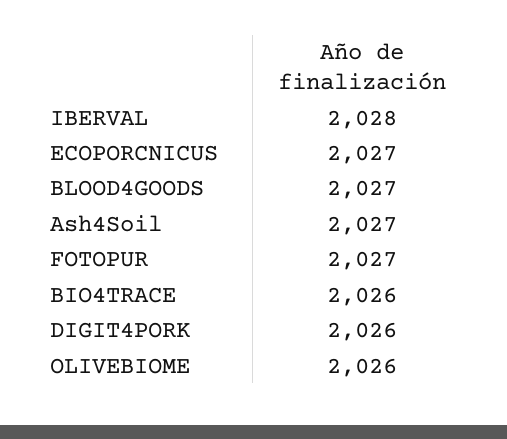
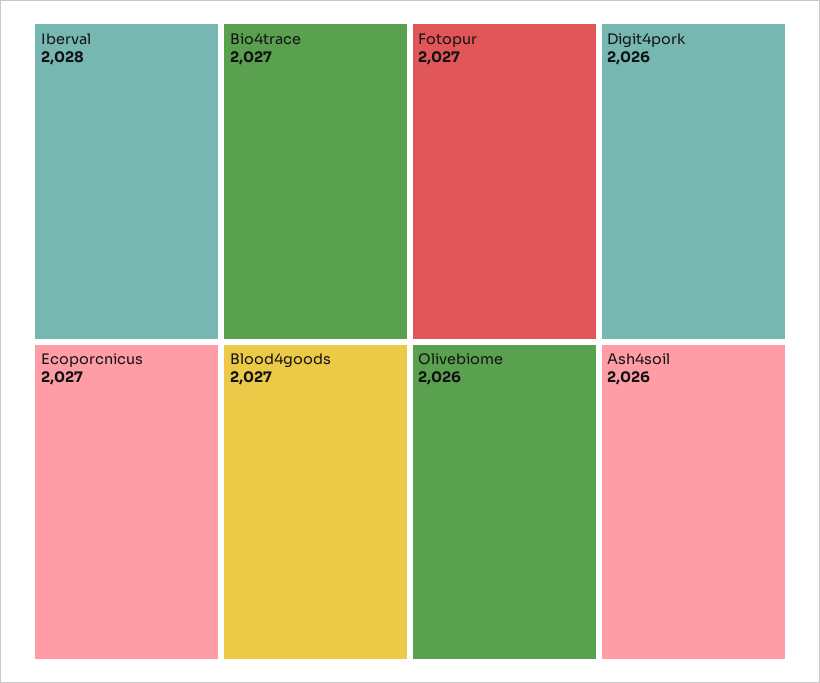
Ash4Soil: 2027 -> 2026
BIO4TRACE: 2026 -> 2027

